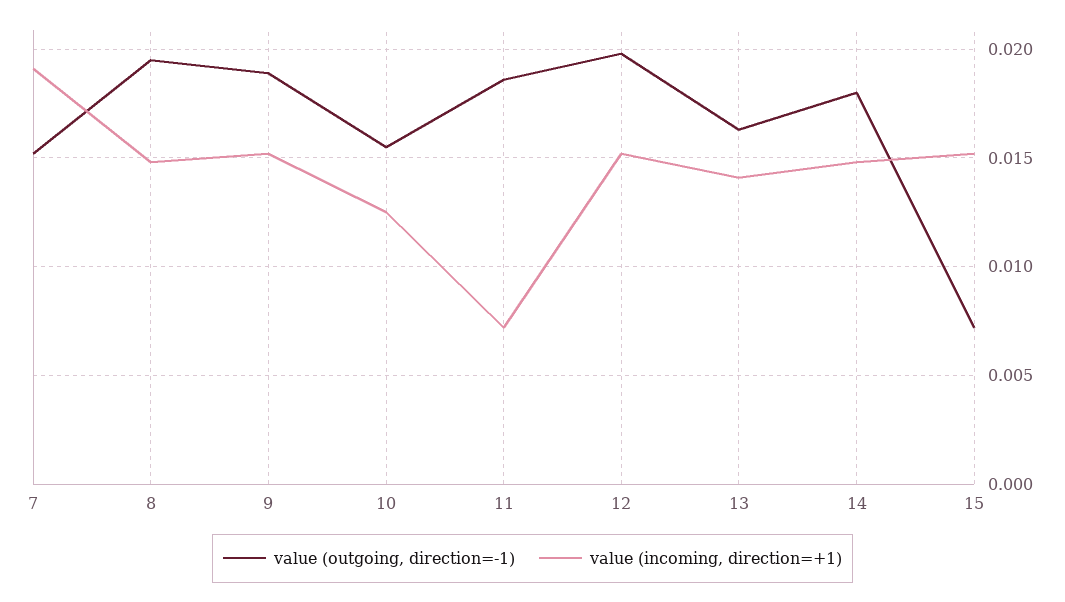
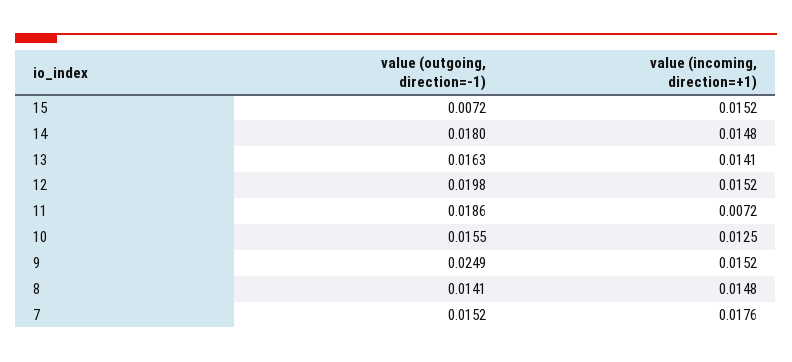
value (incoming, direction=+1), 7: 0.019 -> 0.0176
value (outgoing, direction=-1), 8: 0.0195 -> 0.0141
value (outgoing, direction=-1), 9: 0.019 -> 0.0249

